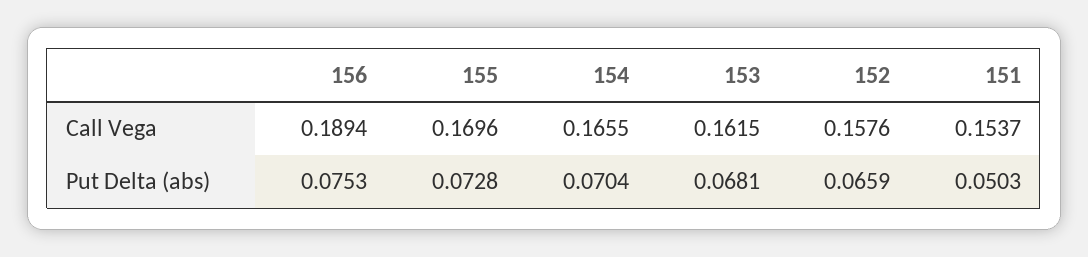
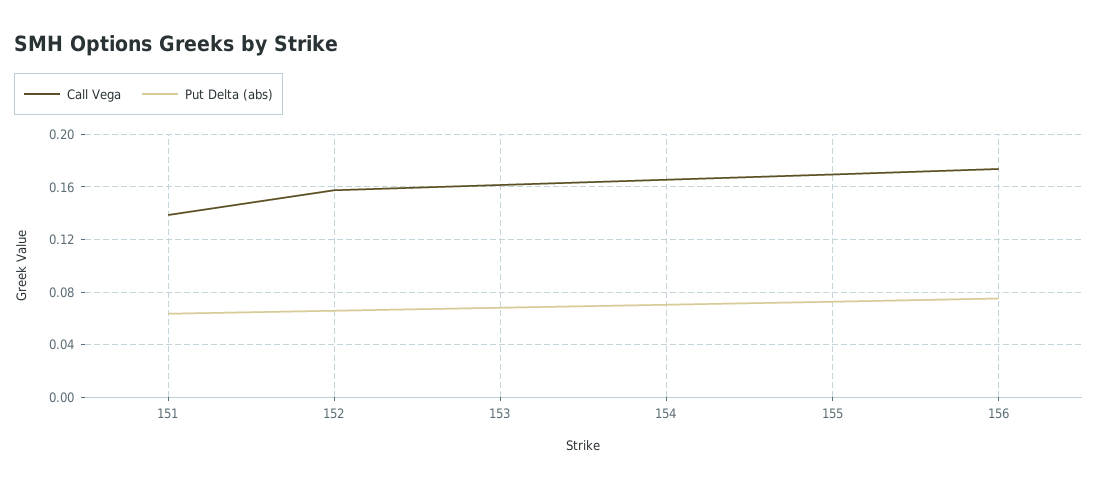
Call Vega, 156: 0.1894 -> 0.175
Call Vega, 151: 0.1537 -> 0.14
Put Delta (abs), 151: 0.0503 -> 0.065

